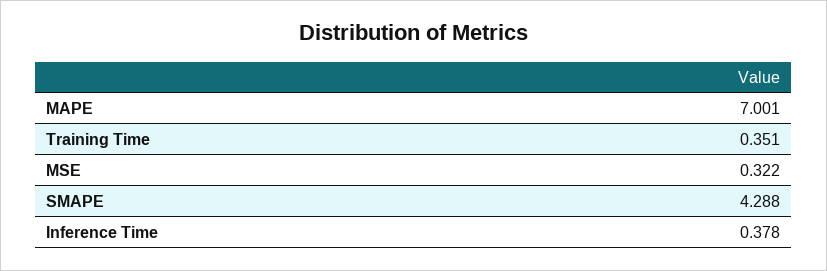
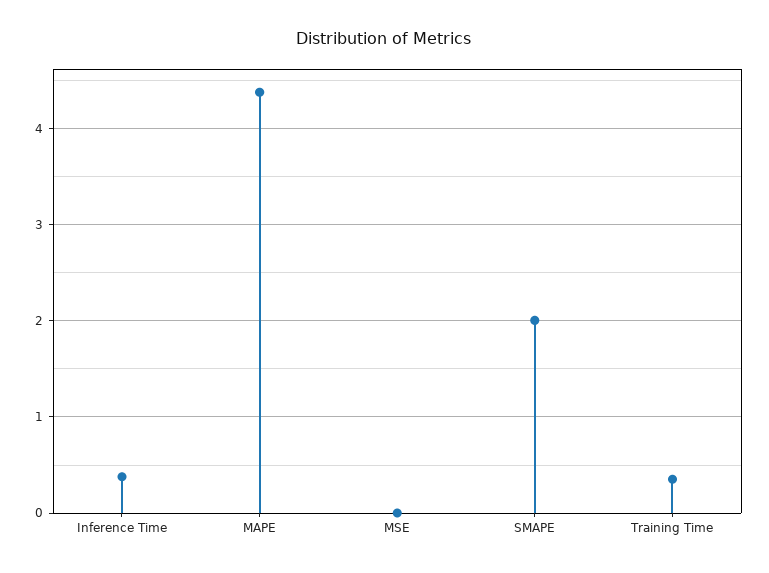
MAPE: 7.001 -> 4.4
MSE: 0.322 -> 0
SMAPE: 4.288 -> 2

